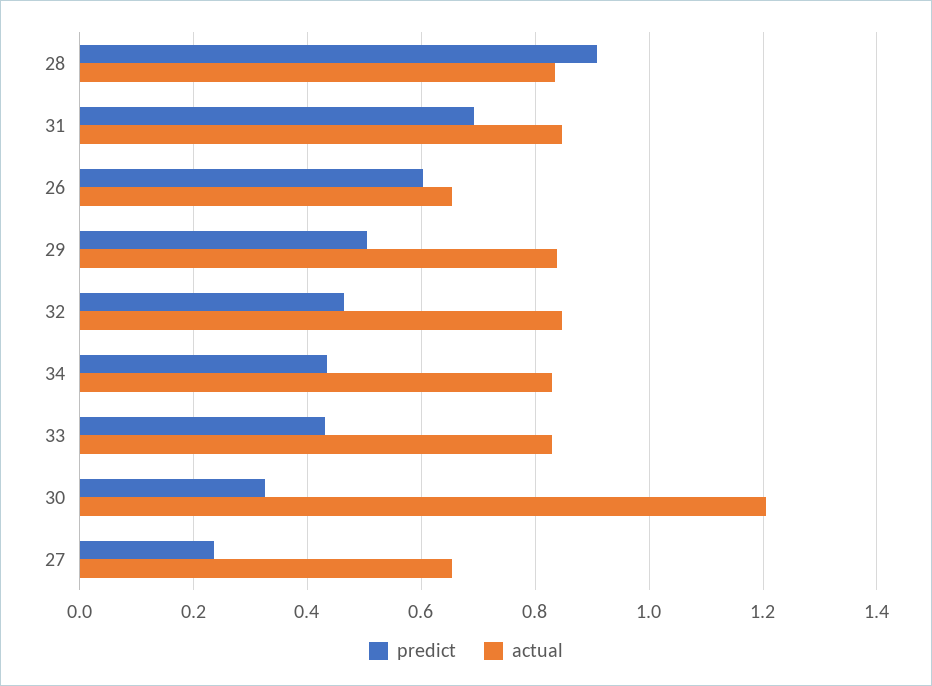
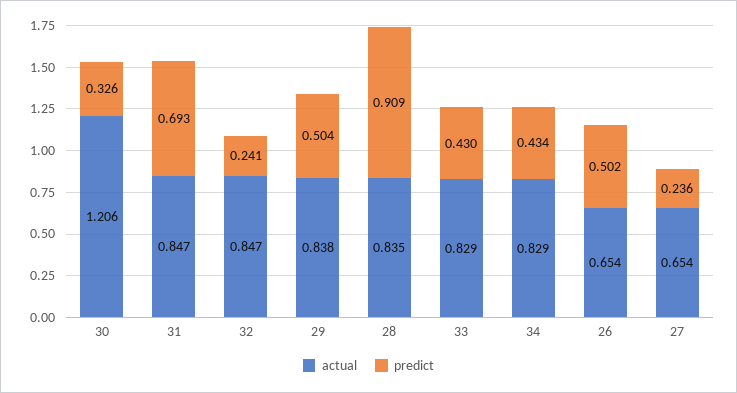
predict, 26: 0.6 -> 0.502
predict, 32: 0.46 -> 0.241

